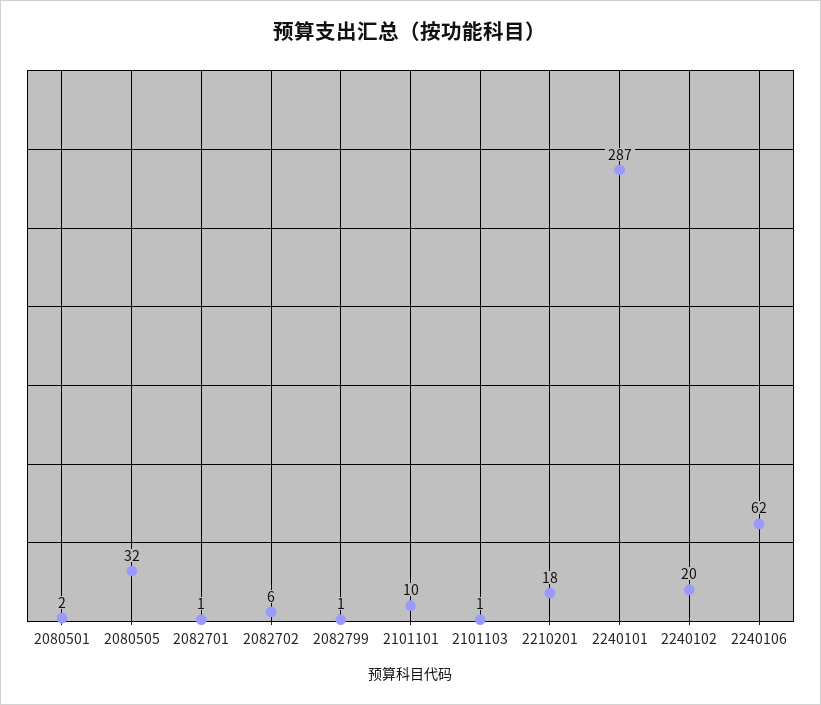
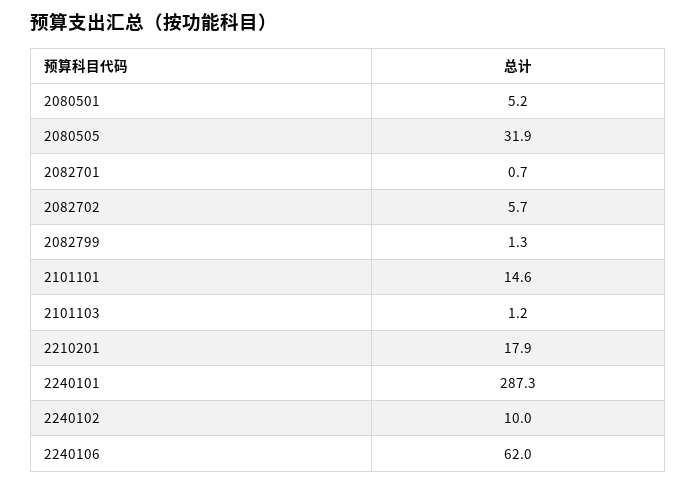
2080501: 2 -> 5.2
2101101: 10 -> 14.6
2240102: 20 -> 10

